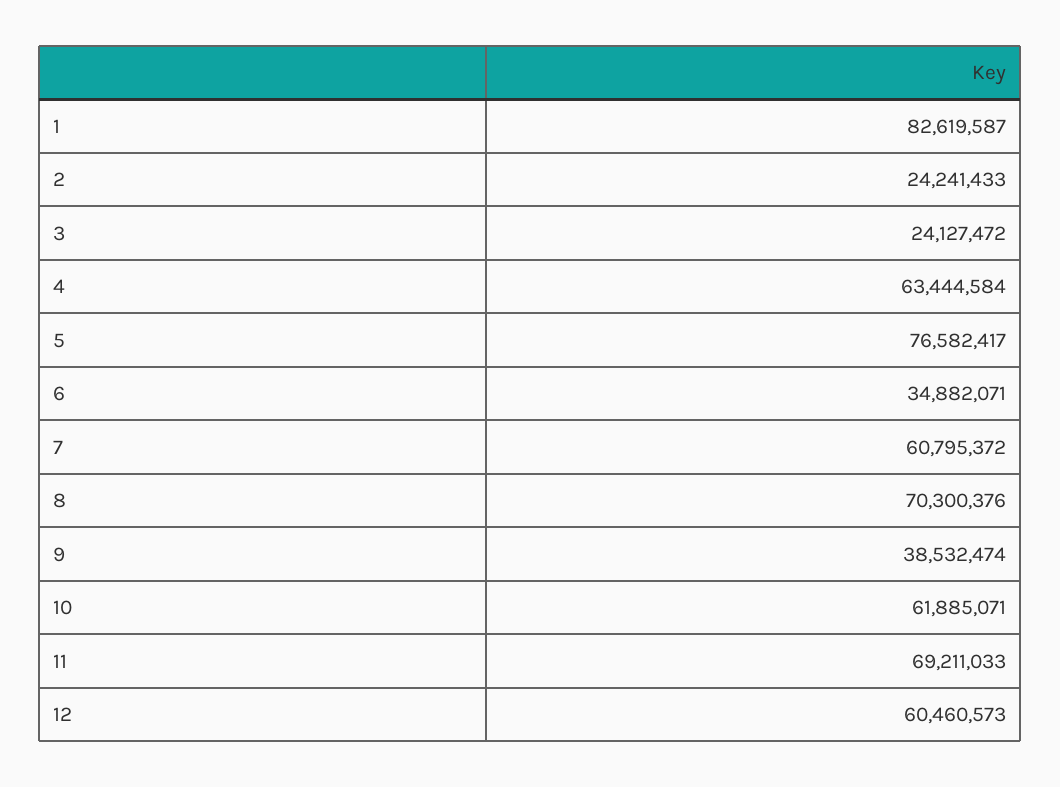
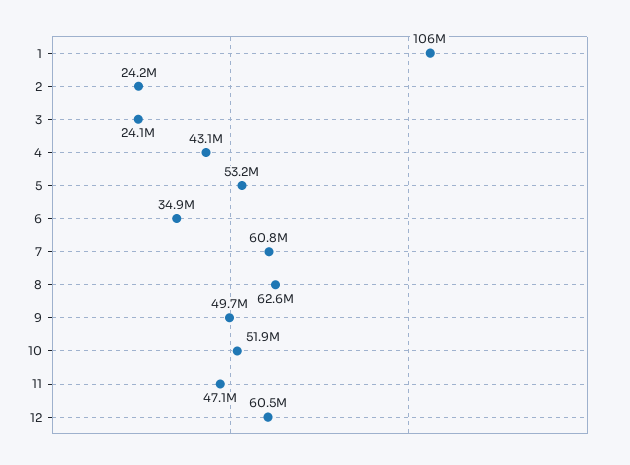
1: 82619587 -> 106000000
4: 63444584 -> 43100000
5: 76582417 -> 53200000
8: 70300376 -> 62600000
9: 38532474 -> 49700000
10: 61885071 -> 51900000
11: 69211033 -> 47100000

